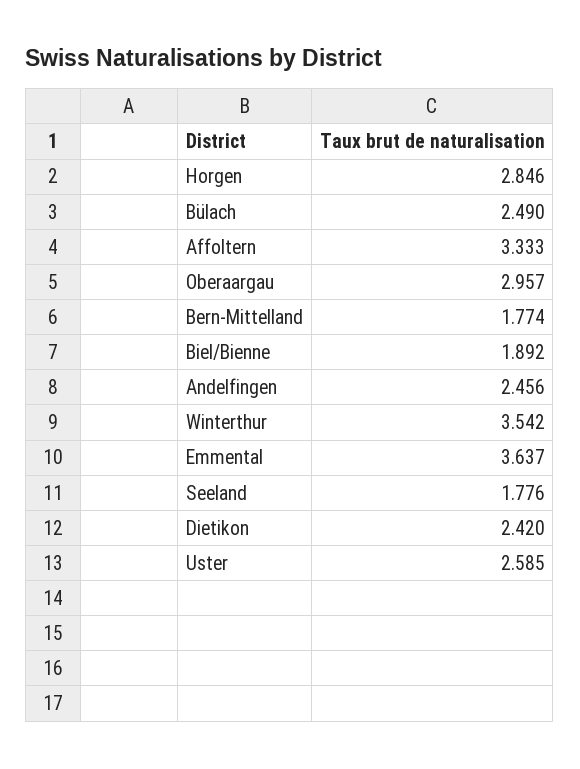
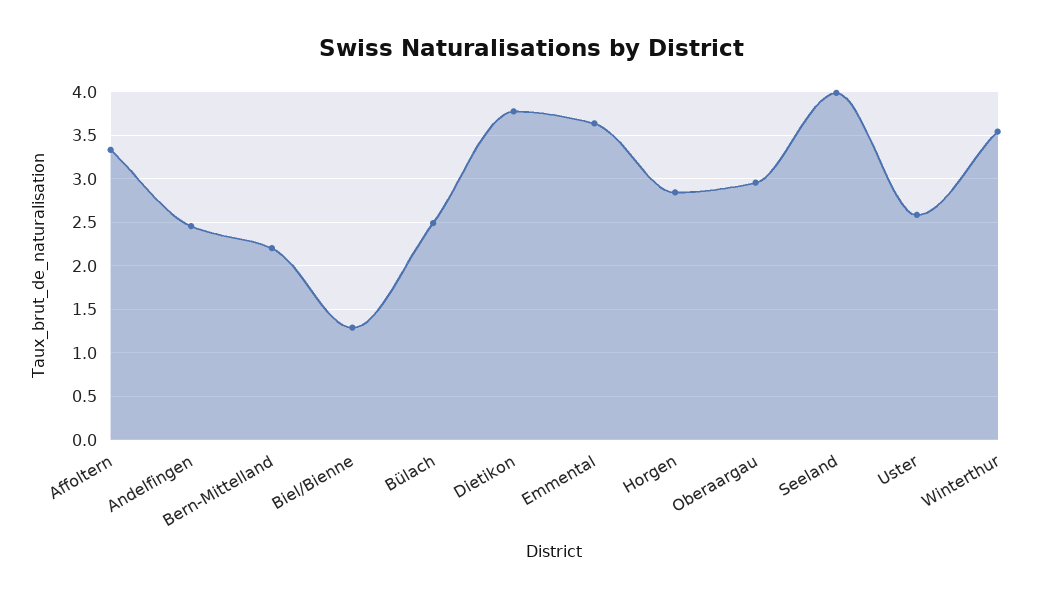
Bern-Mittelland: 1.774 -> 2.2
Biel/Bienne: 1.892 -> 1.3
Seeland: 1.776 -> 4
Dietikon: 2.42 -> 3.8

